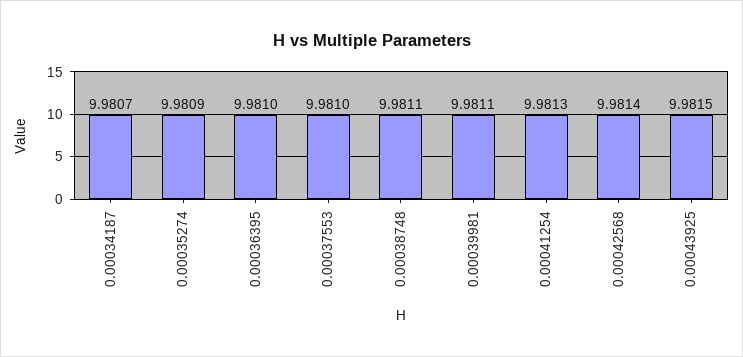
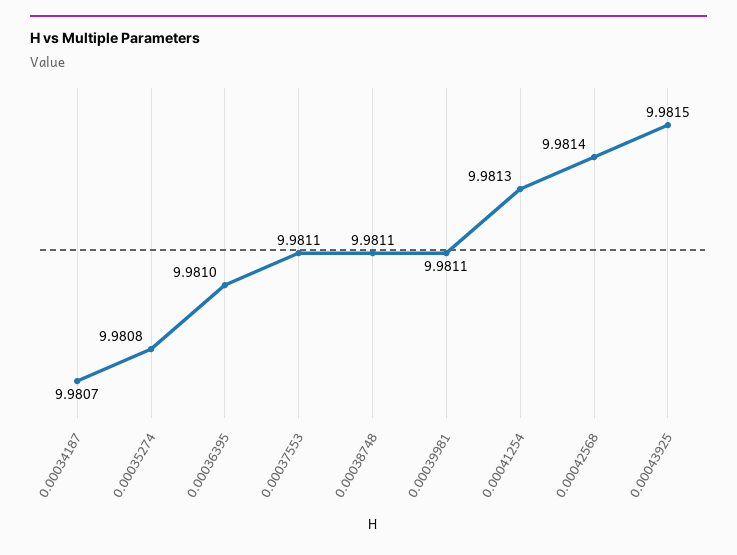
0.00035274: 9.9809 -> 9.9808
0.00037553: 9.981 -> 9.9811

